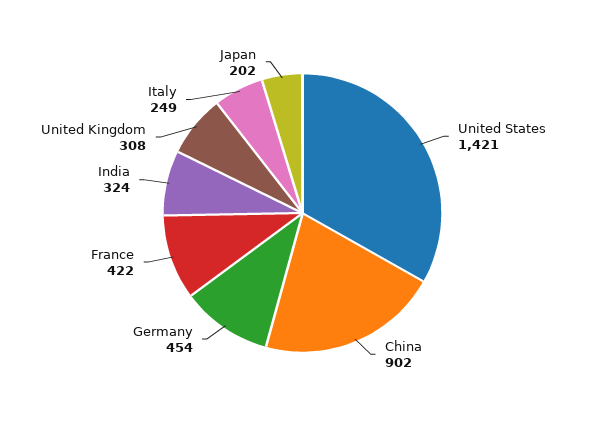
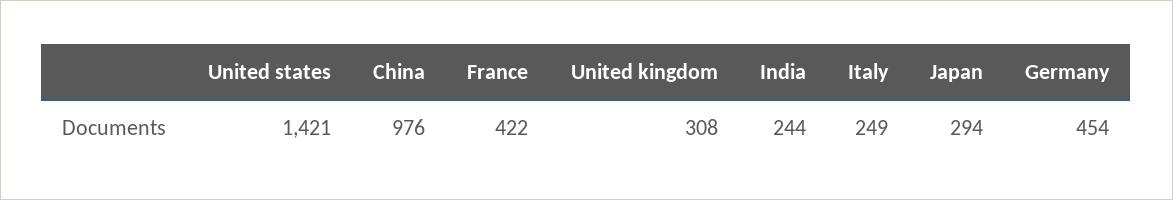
China: 902 -> 976
India: 324 -> 244
Japan: 202 -> 294

